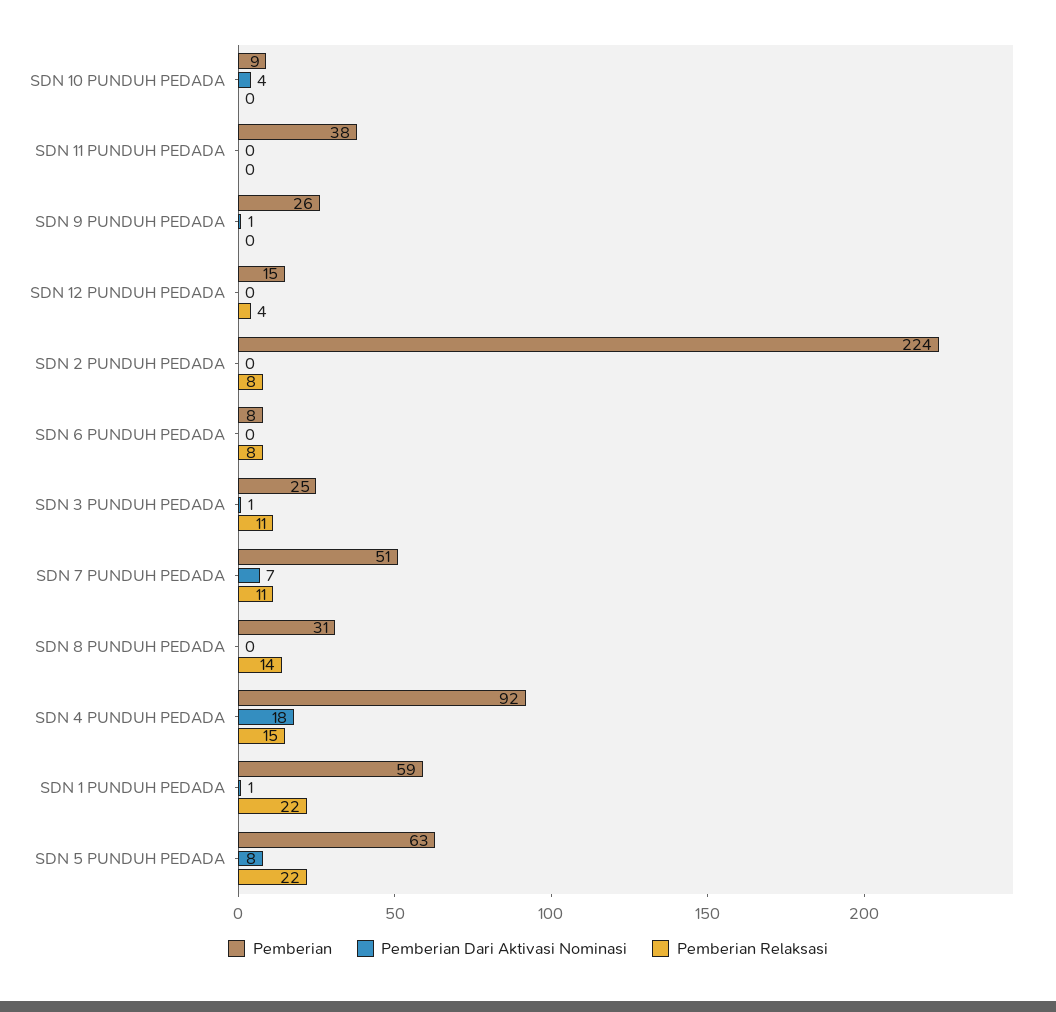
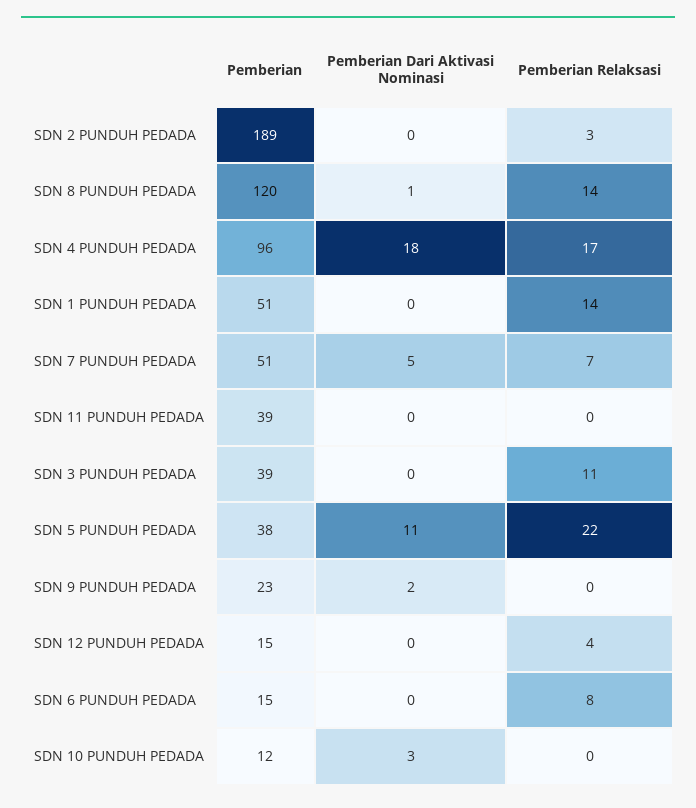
Pemberian, SDN 10 PUNDUH PEDADA: 9 -> 12
Pemberian Dari Aktivasi Nominasi, SDN 10 PUNDUH PEDADA: 4 -> 3
Pemberian, SDN 11 PUNDUH PEDADA: 38 -> 39
Pemberian, SDN 9 PUNDUH PEDADA: 26 -> 23
Pemberian Dari Aktivasi Nominasi, SDN 9 PUNDUH PEDADA: 1 -> 2
Pemberian, SDN 2 PUNDUH PEDADA: 224 -> 189
Pemberian Relaksasi, SDN 2 PUNDUH PEDADA: 8 -> 3
Pemberian, SDN 6 PUNDUH PEDADA: 8 -> 15
Pemberian, SDN 3 PUNDUH PEDADA: 25 -> 39
Pemberian Dari Aktivasi Nominasi, SDN 3 PUNDUH PEDADA: 1 -> 0
Pemberian Dari Aktivasi Nominasi, SDN 7 PUNDUH PEDADA: 7 -> 5
Pemberian Relaksasi, SDN 7 PUNDUH PEDADA: 11 -> 7
Pemberian, SDN 8 PUNDUH PEDADA: 31 -> 120
Pemberian Dari Aktivasi Nominasi, SDN 8 PUNDUH PEDADA: 0 -> 1
Pemberian, SDN 4 PUNDUH PEDADA: 92 -> 96
Pemberian Relaksasi, SDN 4 PUNDUH PEDADA: 15 -> 17
Pemberian, SDN 1 PUNDUH PEDADA: 59 -> 51
Pemberian Dari Aktivasi Nominasi, SDN 1 PUNDUH PEDADA: 1 -> 0
Pemberian Relaksasi, SDN 1 PUNDUH PEDADA: 22 -> 14
Pemberian, SDN 5 PUNDUH PEDADA: 63 -> 38
Pemberian Dari Aktivasi Nominasi, SDN 5 PUNDUH PEDADA: 8 -> 11

